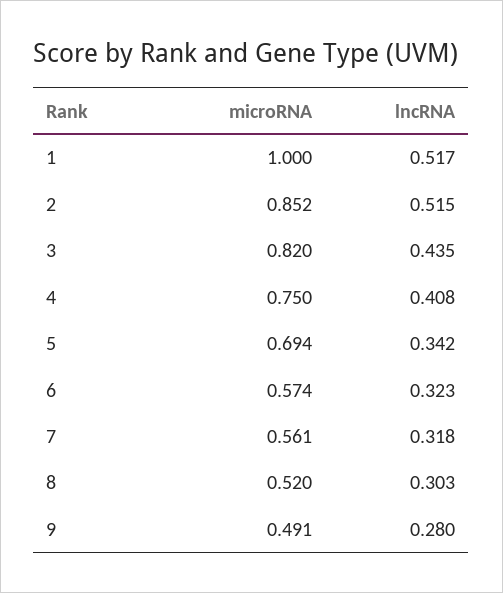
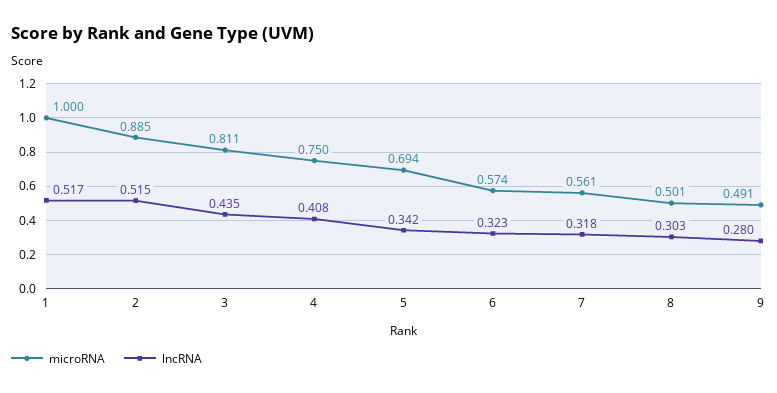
microRNA, 2: 0.852 -> 0.885
microRNA, 3: 0.82 -> 0.811
microRNA, 8: 0.52 -> 0.501

